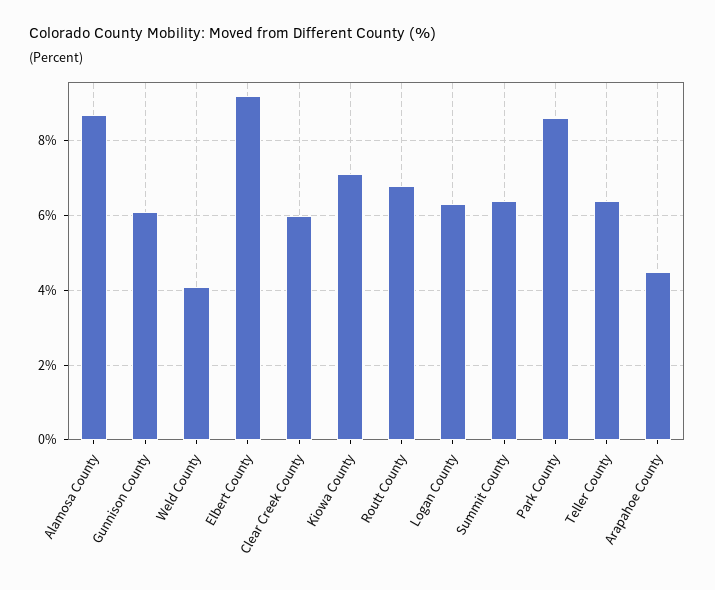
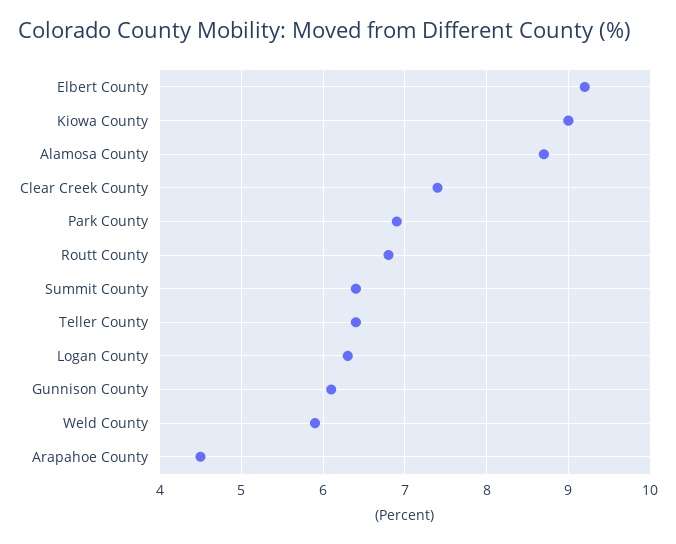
Weld County: 4 -> 5.9
Clear Creek County: 6 -> 7.4
Kiowa County: 7 -> 9
Park County: 8.5 -> 6.9

